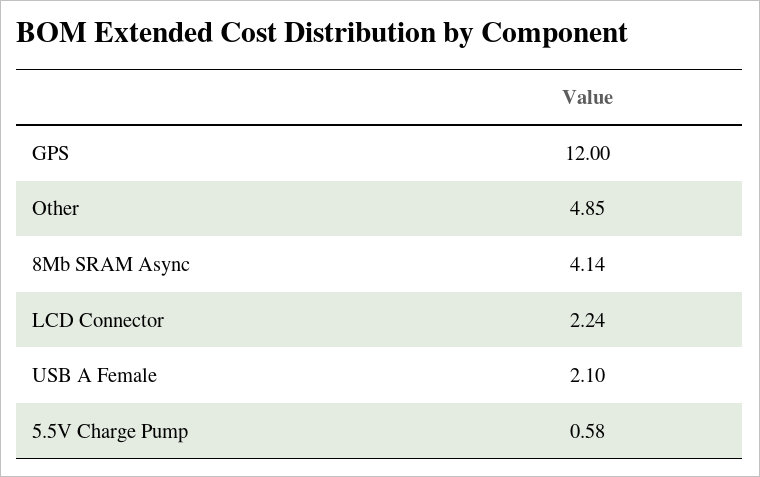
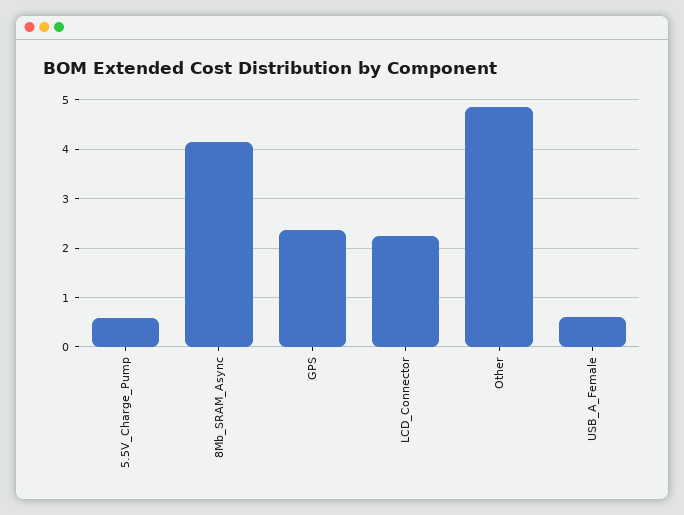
GPS: 12 -> 2.4
USB A Female: 2.1 -> 0.6

